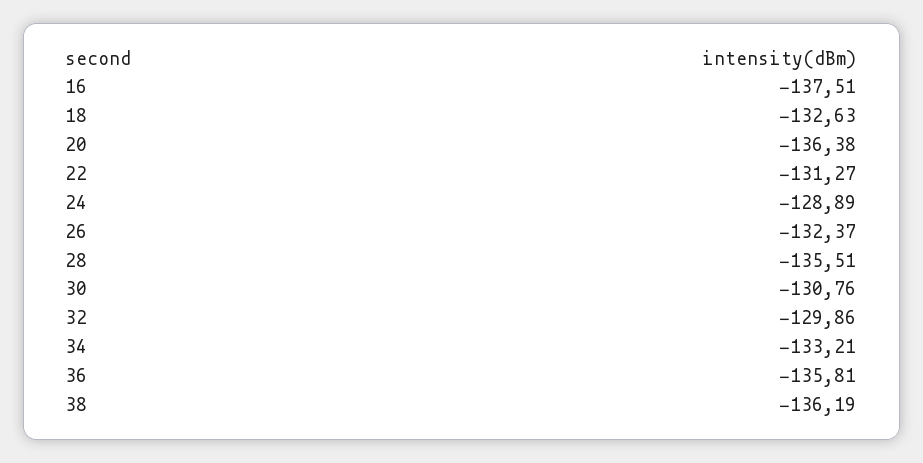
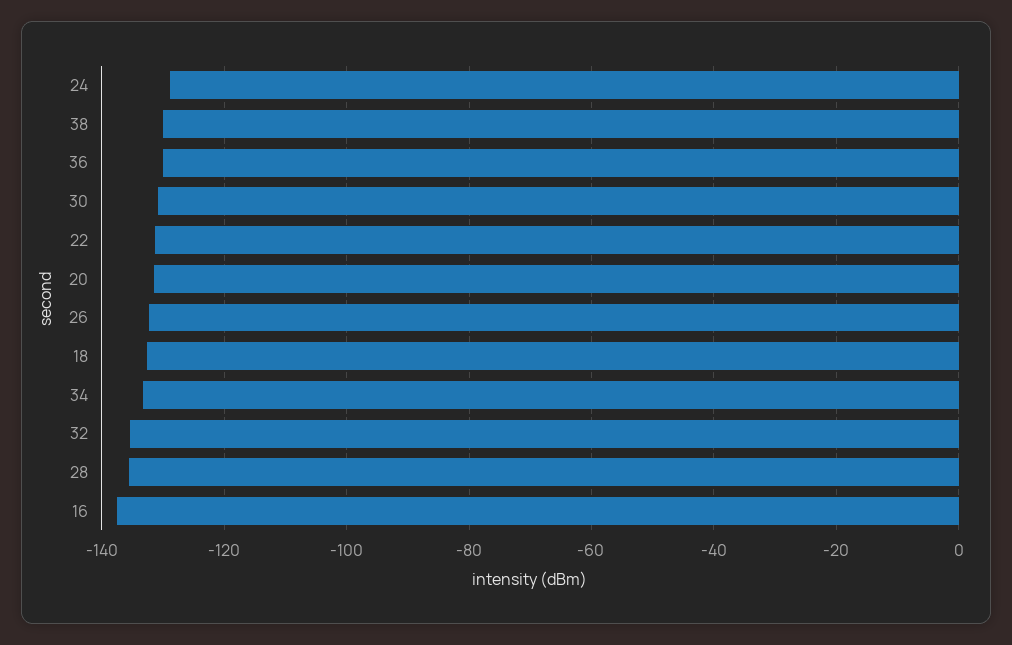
20: -136.38 -> -132
32: -129.86 -> -136
36: -135.81 -> -130
38: -136.19 -> -130

